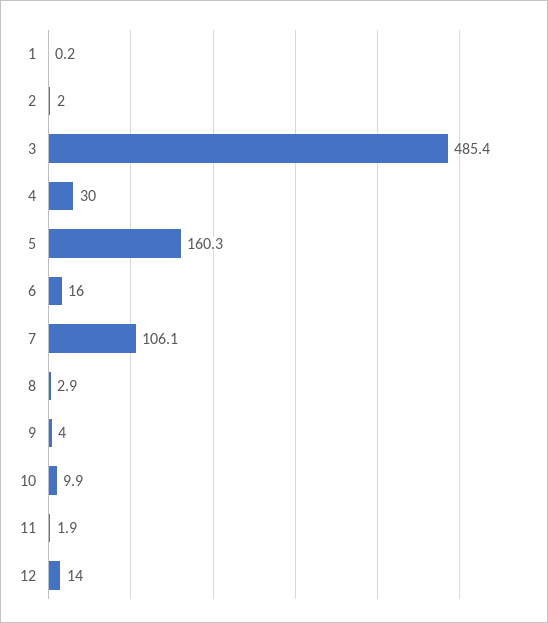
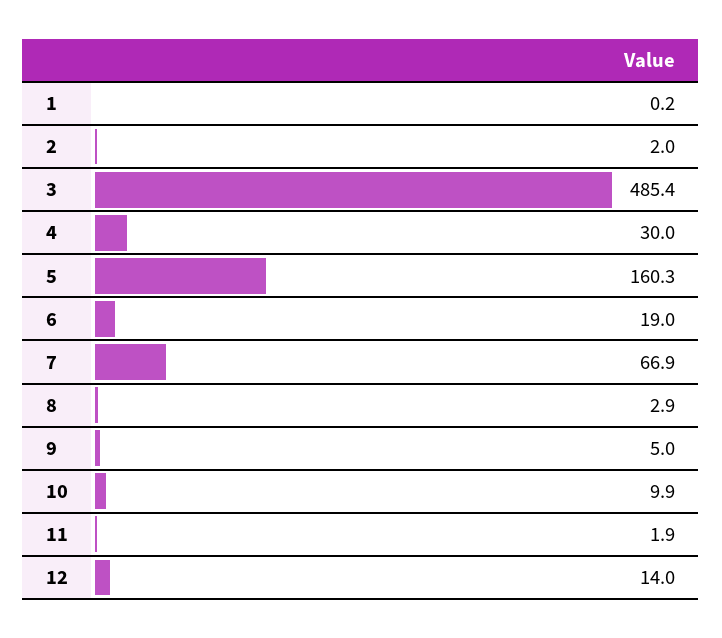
6: 16 -> 19
7: 106.1 -> 66.9
9: 4 -> 5

